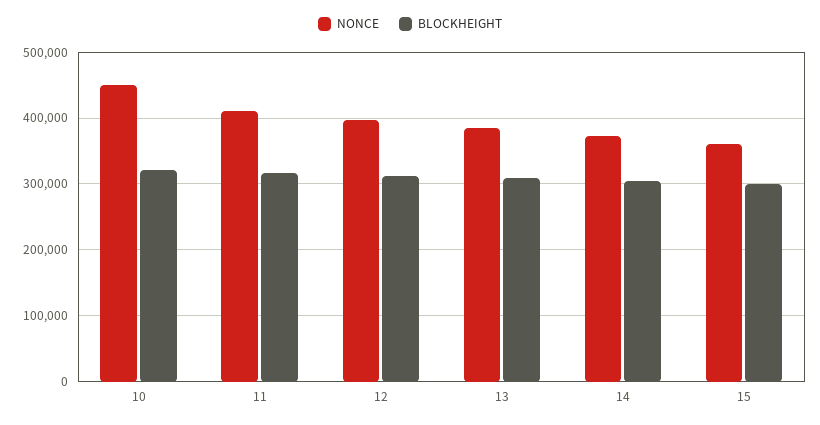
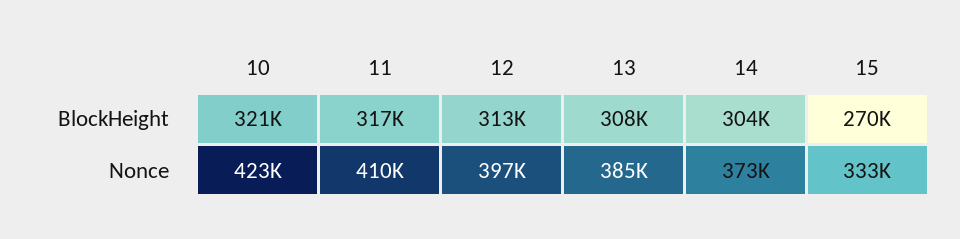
NONCE, 10: 450000 -> 423000
NONCE, 15: 360000 -> 333000
BLOCKHEIGHT, 15: 300000 -> 270000

